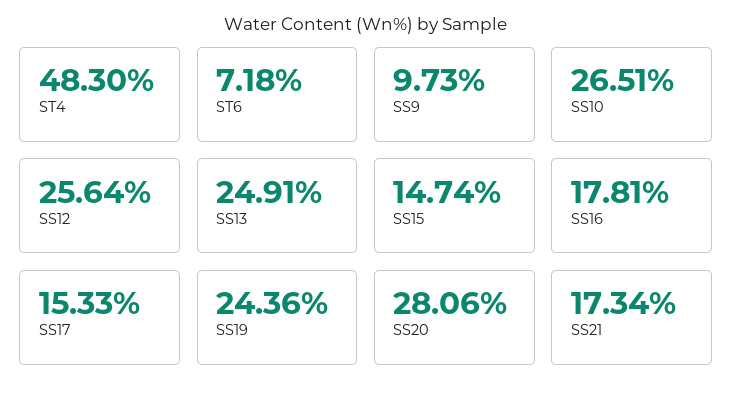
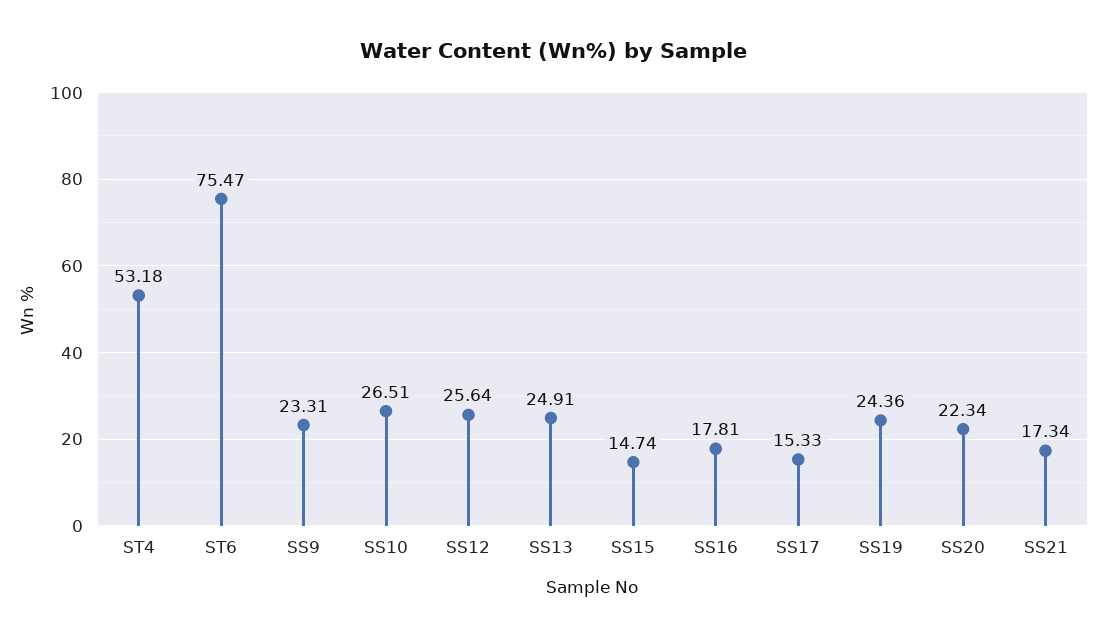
ST4: 48.3 -> 53.18
ST6: 7.18 -> 75.47
SS9: 9.73 -> 23.31
SS20: 28.06 -> 22.34

